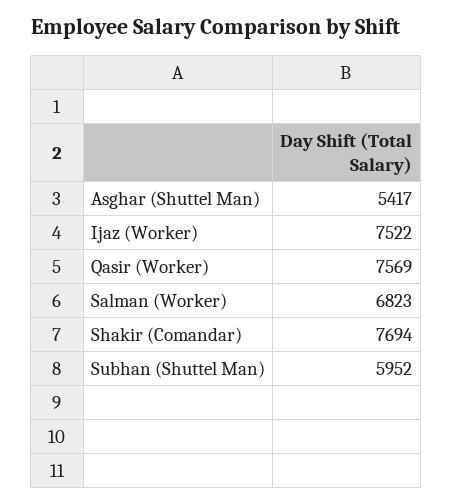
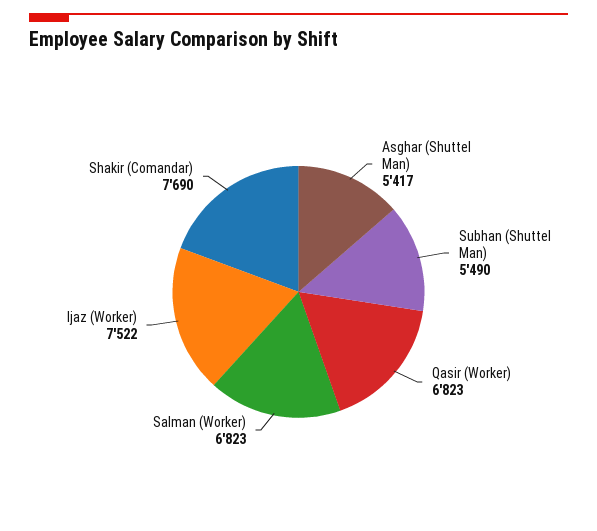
Qasir (Worker): 7569 -> 6823
Shakir (Comandar): 7694 -> 7690
Subhan (Shuttel Man): 5952 -> 5490

